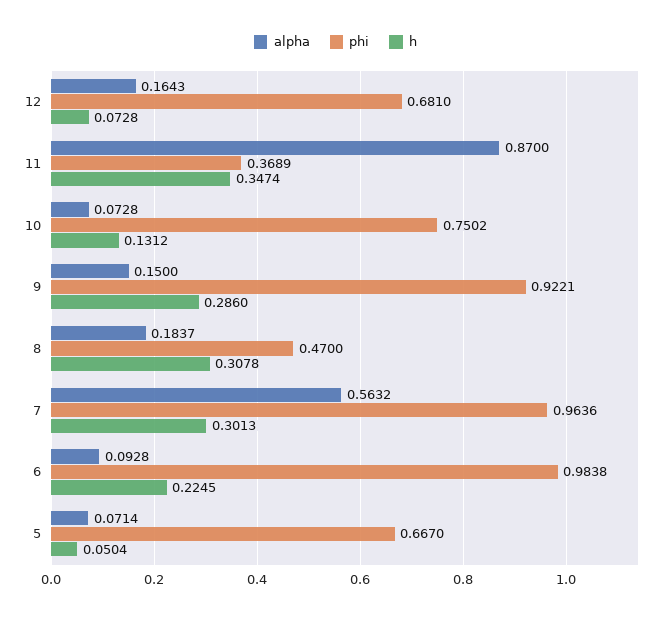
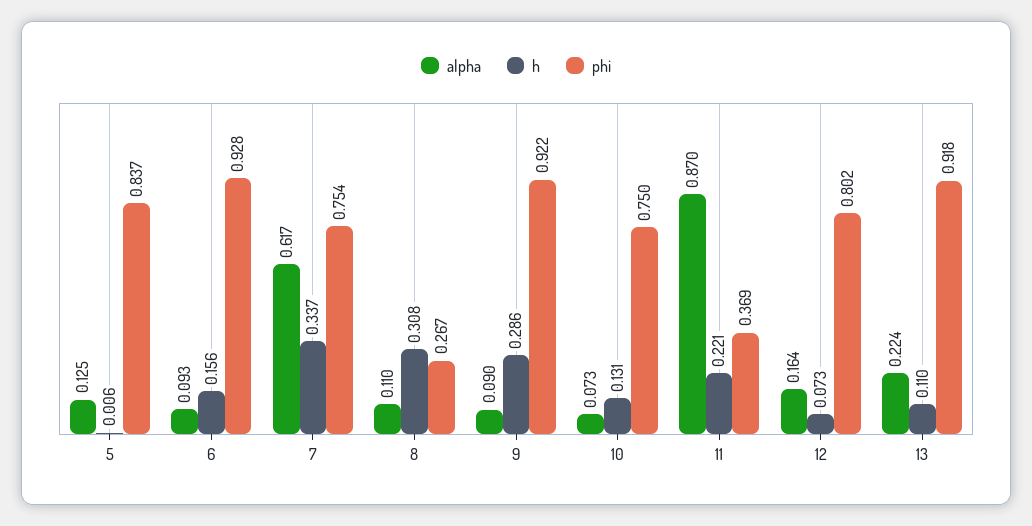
phi, 12: 0.681 -> 0.802
h, 11: 0.3474 -> 0.221
alpha, 9: 0.15 -> 0.09
alpha, 8: 0.1837 -> 0.11
phi, 8: 0.47 -> 0.267
alpha, 7: 0.5632 -> 0.617
phi, 7: 0.9636 -> 0.754
h, 7: 0.3013 -> 0.337
phi, 6: 0.9838 -> 0.928
h, 6: 0.2245 -> 0.156
alpha, 5: 0.0714 -> 0.125
phi, 5: 0.667 -> 0.837
h, 5: 0.0504 -> 0.006
alpha, 13: none -> 0.224
h, 13: none -> 0.11
phi, 13: none -> 0.918

